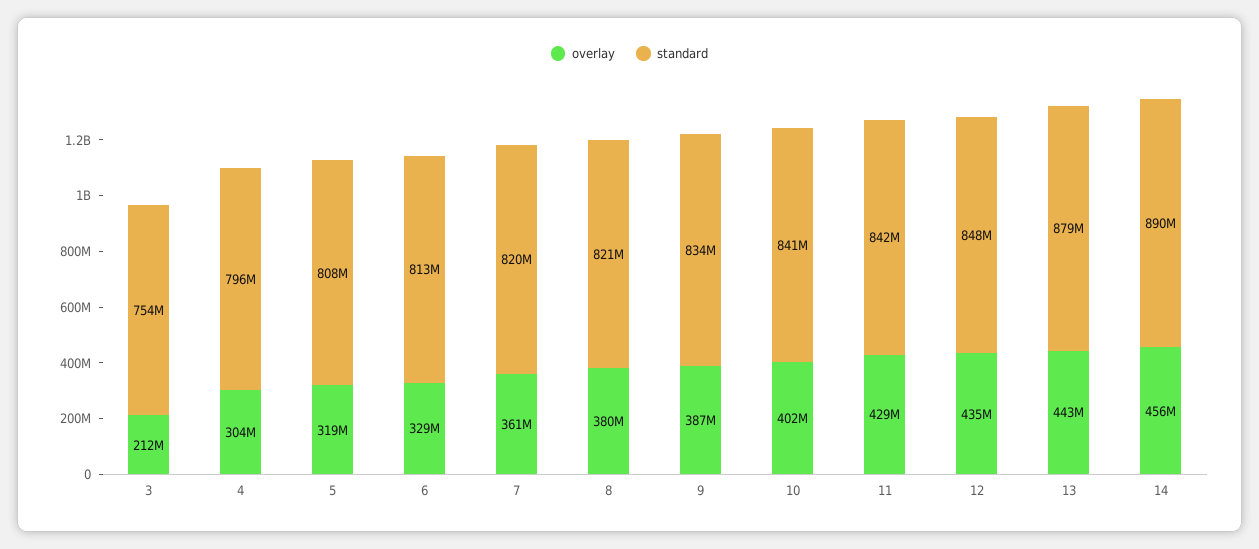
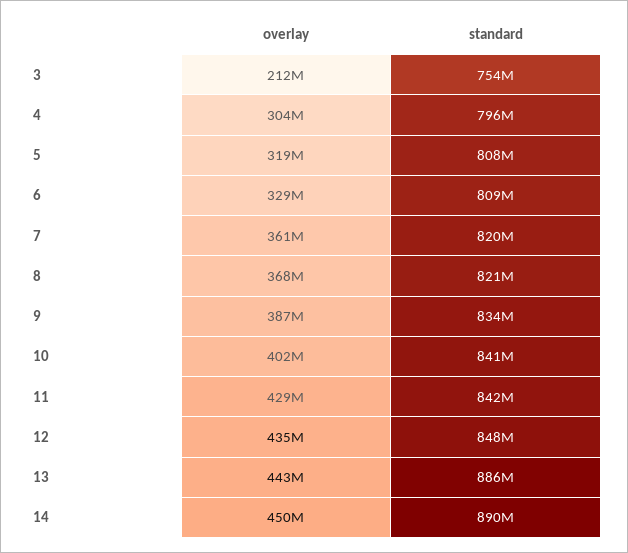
standard, 6: 813000000 -> 809000000
overlay, 8: 380000000 -> 368000000
standard, 13: 879000000 -> 886000000
overlay, 14: 456000000 -> 450000000

